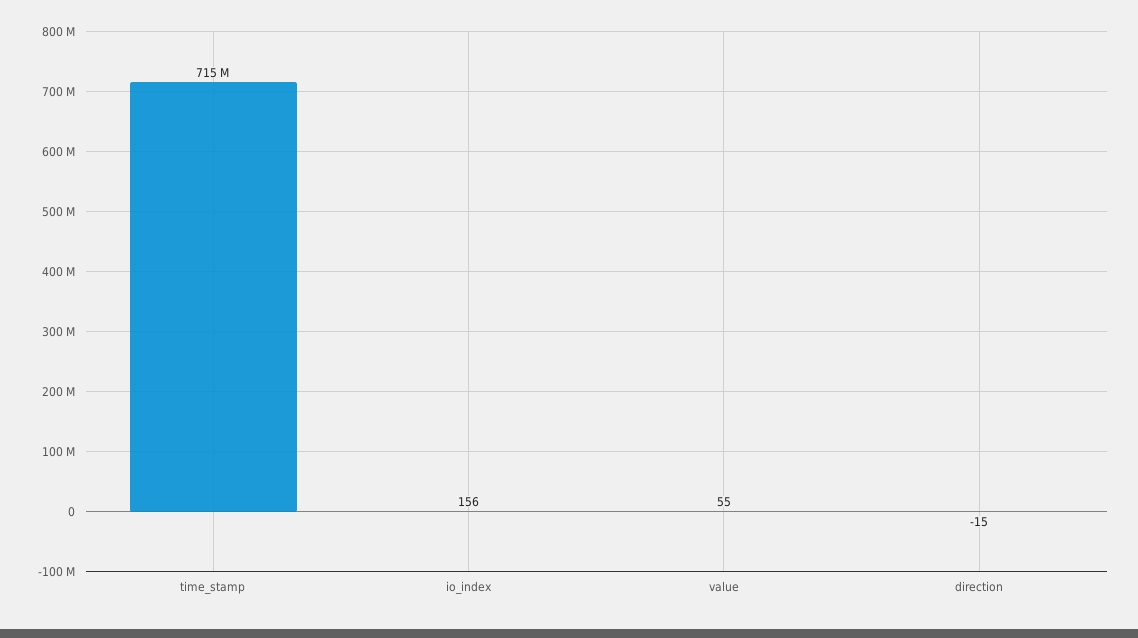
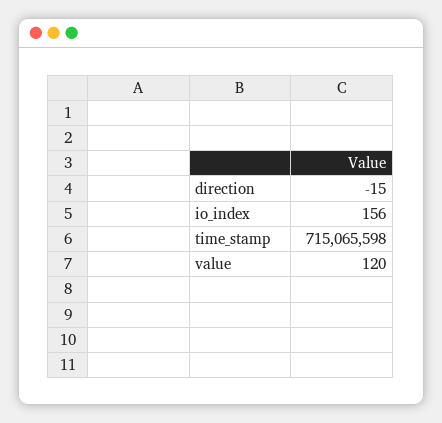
value: 55 -> 120

